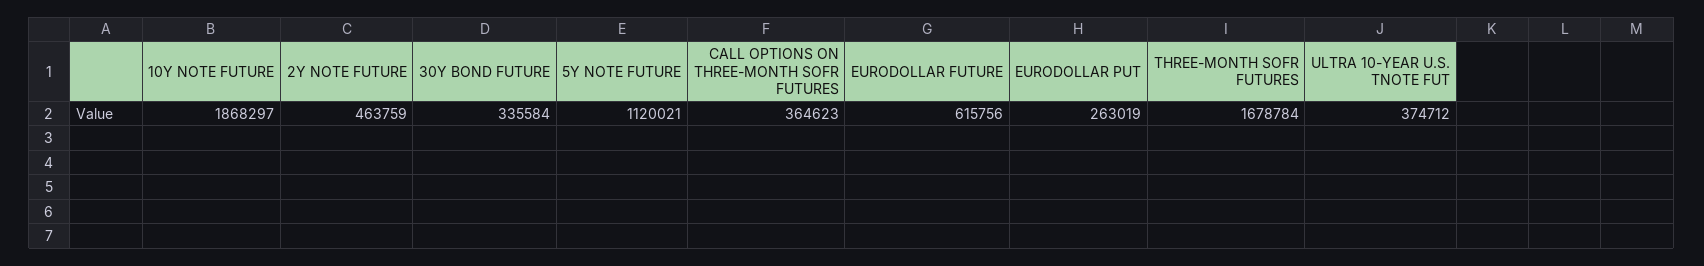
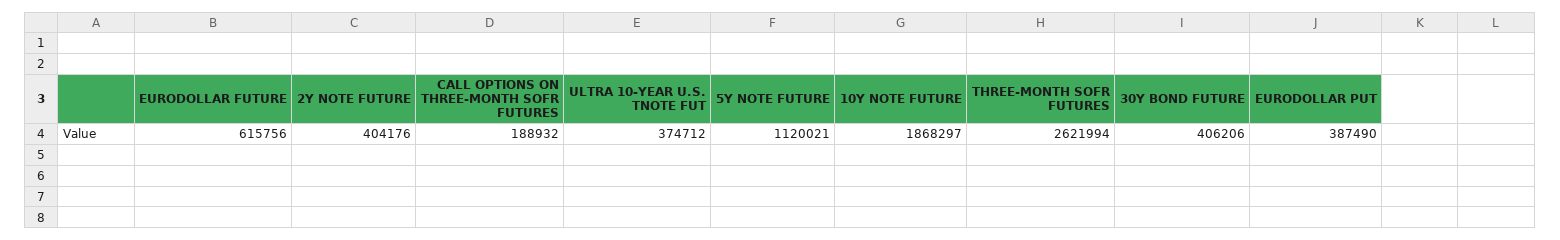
2Y NOTE FUTURE: 463759 -> 404176
30Y BOND FUTURE: 335584 -> 406206
CALL OPTIONS ON THREE-MONTH SOFR FUTURES: 364623 -> 188932
EURODOLLAR PUT: 263019 -> 387490
THREE-MONTH SOFR FUTURES: 1678784 -> 2621994

